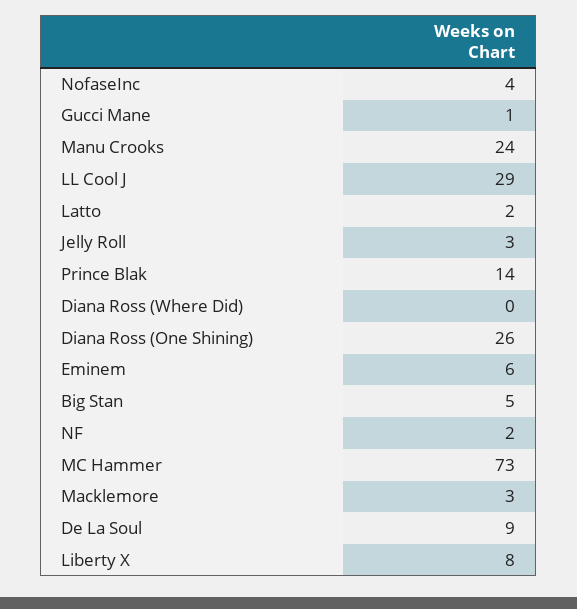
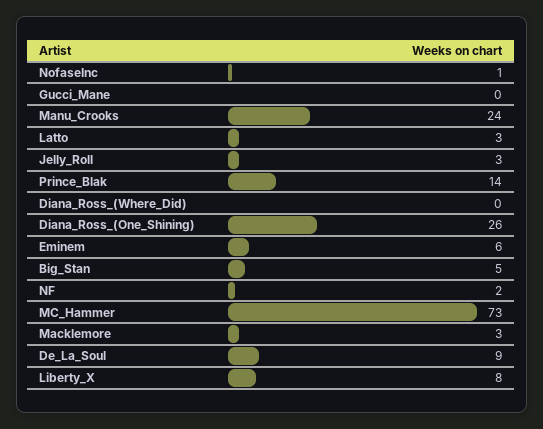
NofaseInc: 4 -> 1
Gucci Mane: 1 -> 0
LL Cool J: 29 -> none
Latto: 2 -> 3

